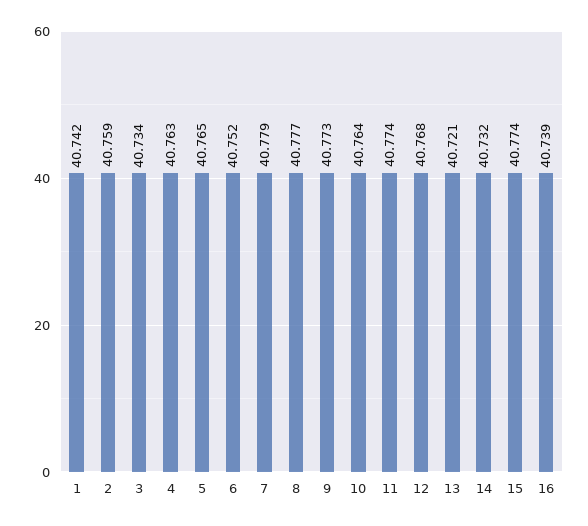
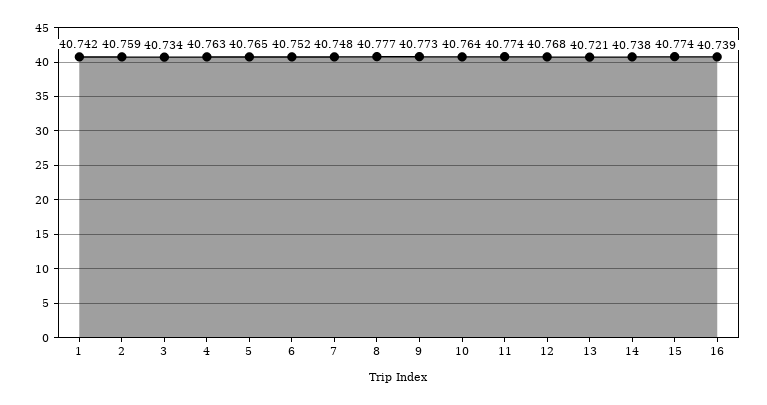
7: 40.779 -> 40.748
14: 40.732 -> 40.738

